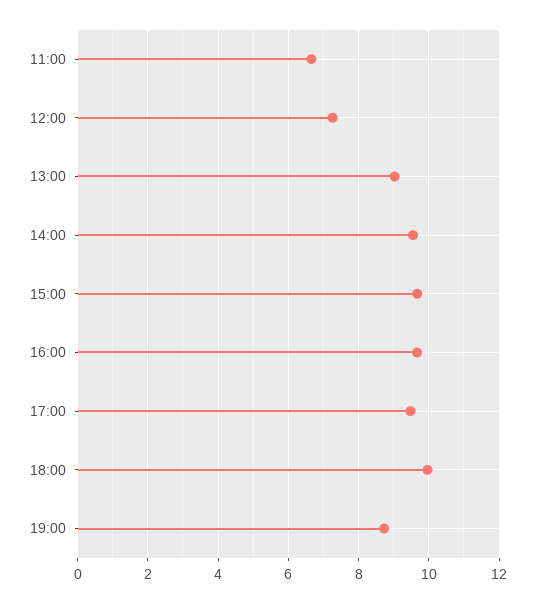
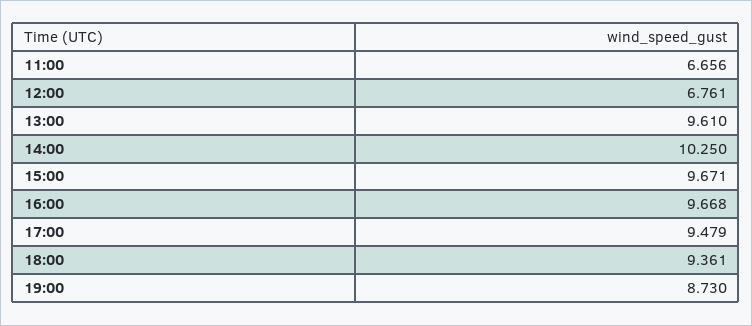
12:00: 7.2 -> 6.761
13:00: 9 -> 9.61
14:00: 9.6 -> 10.25
18:00: 10 -> 9.361

